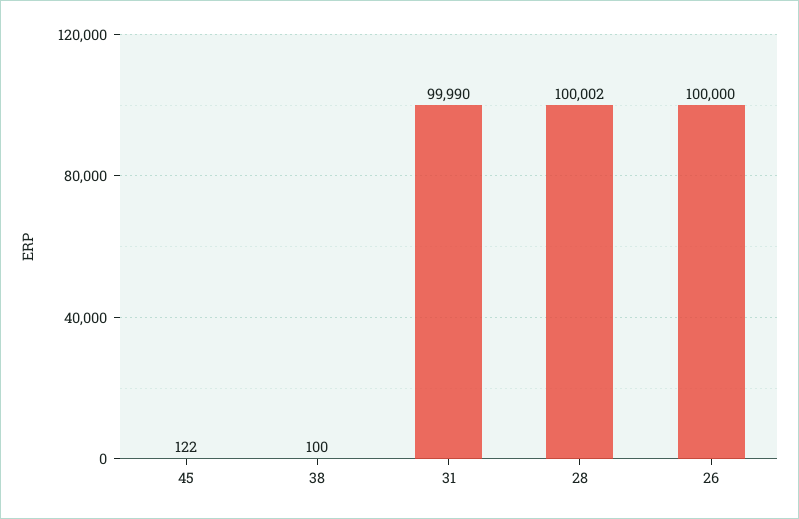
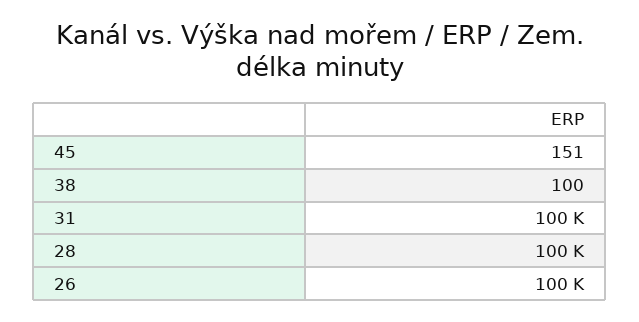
45: 122 -> 151

